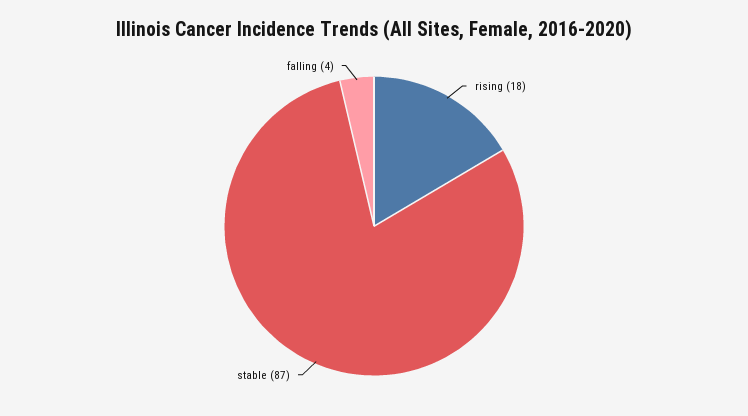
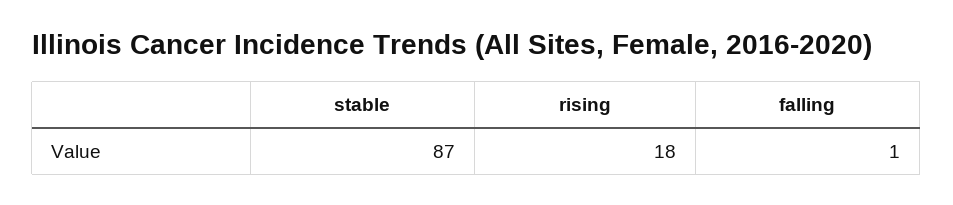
falling: 4 -> 1

